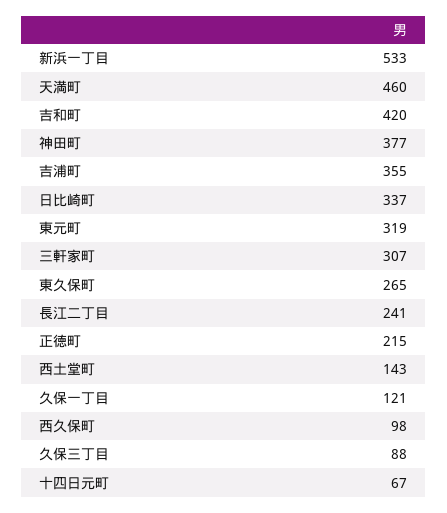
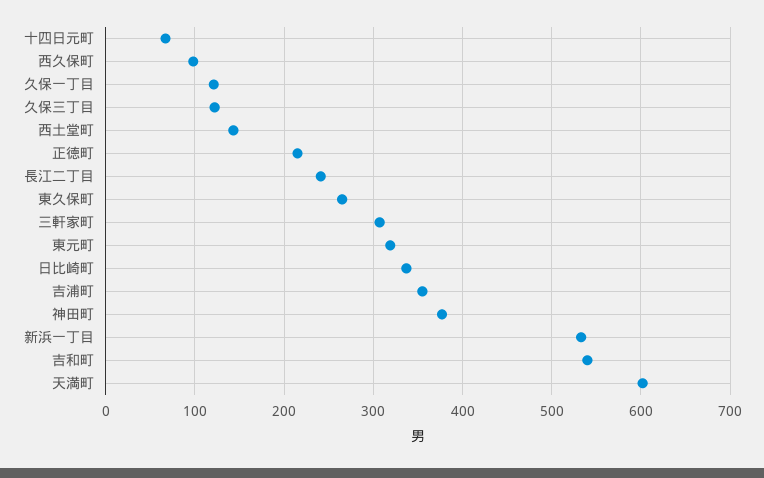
天満町: 460 -> 600
吉和町: 420 -> 540
久保三丁目: 88 -> 120

